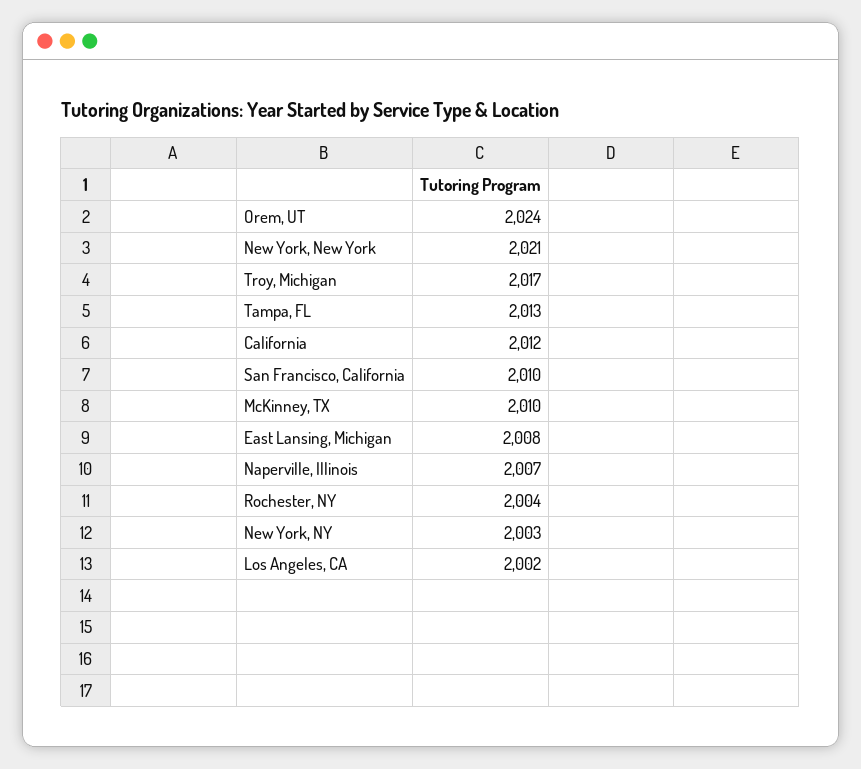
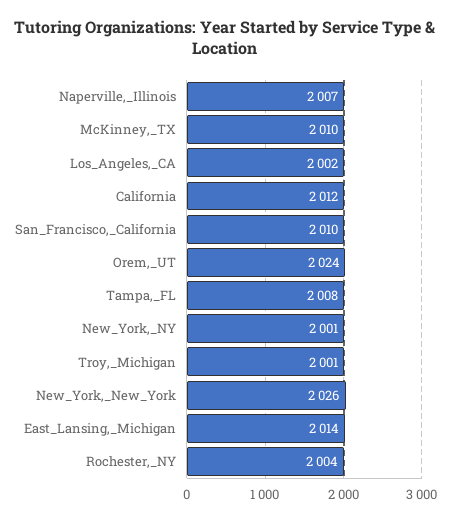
New York, New York: 2021 -> 2026
Troy, Michigan: 2017 -> 2001
Tampa, FL: 2013 -> 2008
East Lansing, Michigan: 2008 -> 2014
New York, NY: 2003 -> 2001

